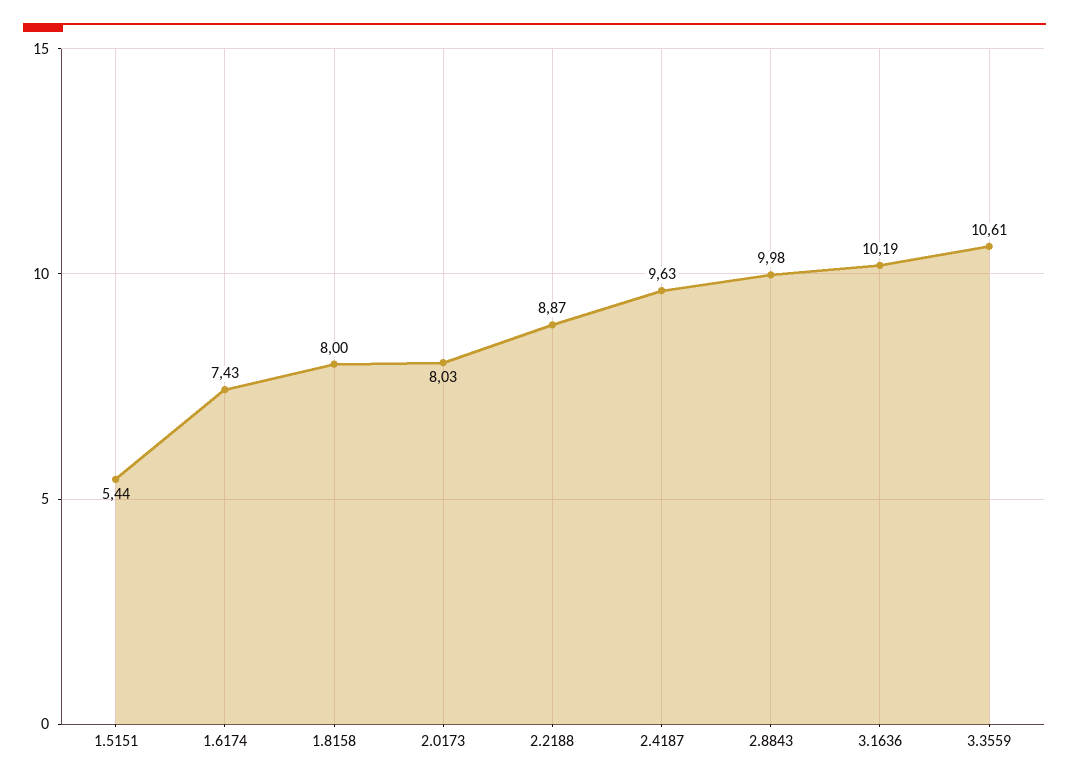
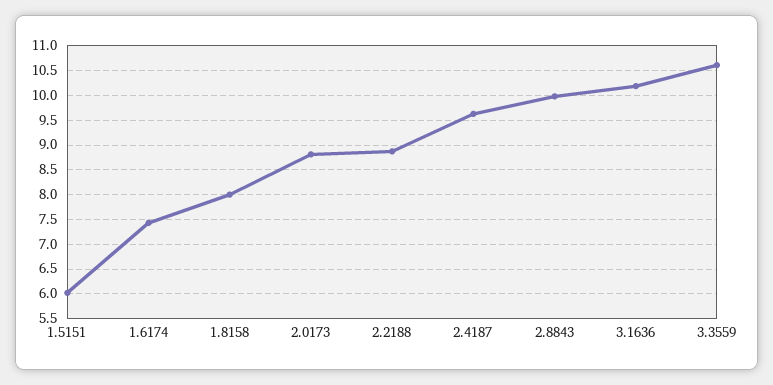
1.5151: 5.44 -> 6
2.0173: 8.03 -> 8.75

